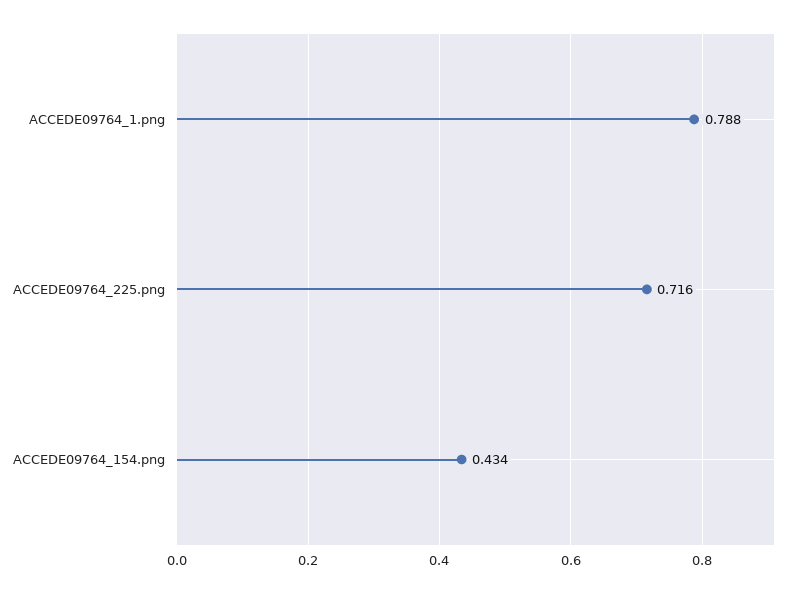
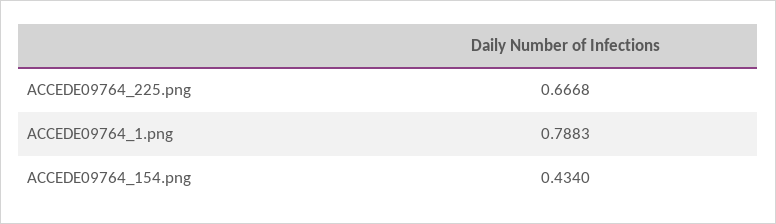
ACCEDE09764_225.png: 0.716 -> 0.6668

